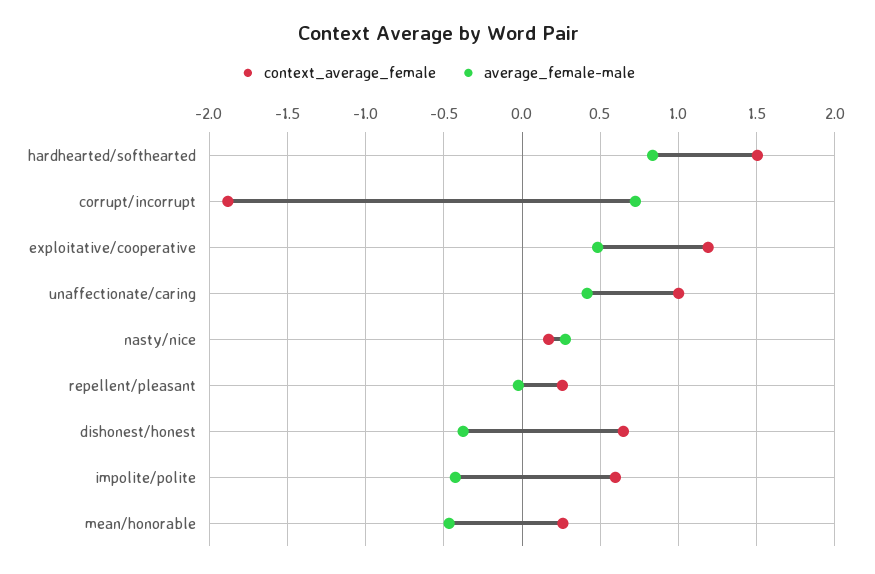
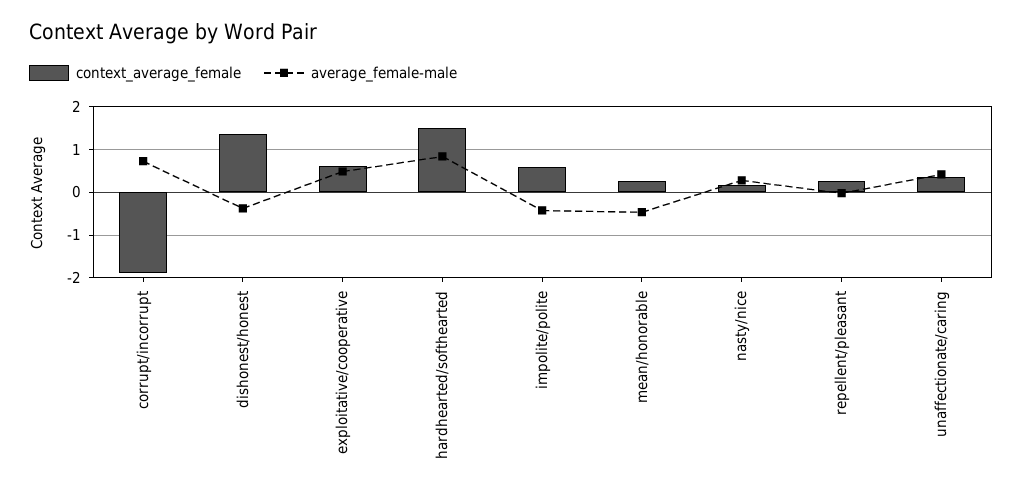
context_average_female, exploitative/cooperative: 1.2 -> 0.6
context_average_female, unaffectionate/caring: 1 -> 0.4
context_average_female, dishonest/honest: 0.65 -> 1.4

